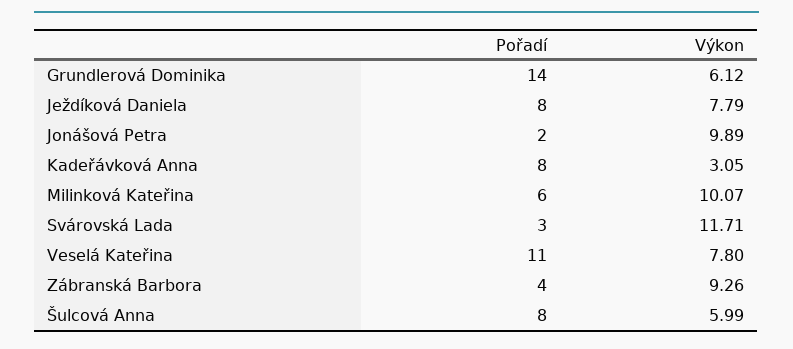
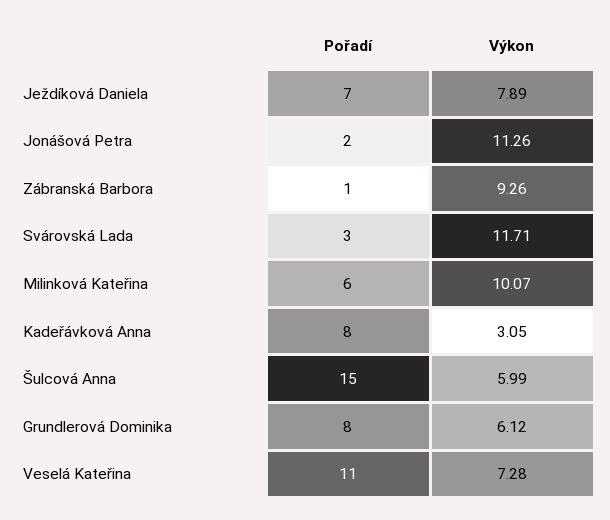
Pořadí, Grundlerová Dominika: 14 -> 8
Pořadí, Ježdíková Daniela: 8 -> 7
Výkon, Ježdíková Daniela: 7.79 -> 7.89
Výkon, Jonášová Petra: 9.89 -> 11.26
Výkon, Veselá Kateřina: 7.8 -> 7.28
Pořadí, Zábranská Barbora: 4 -> 1
Pořadí, Šulcová Anna: 8 -> 15

